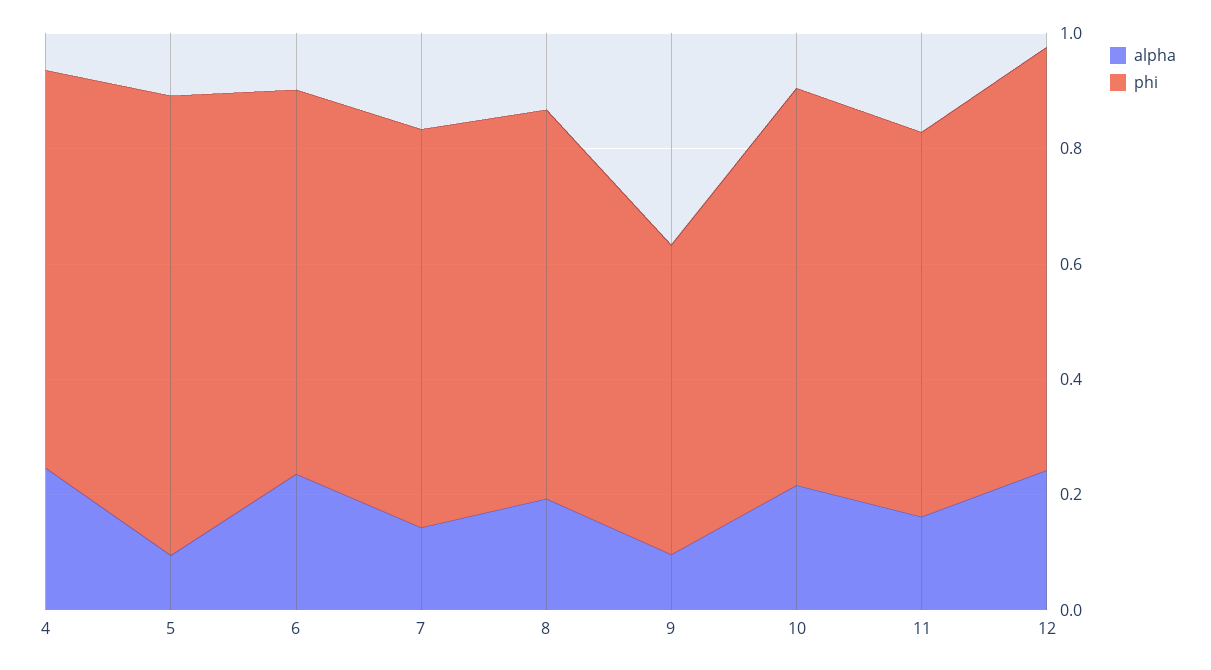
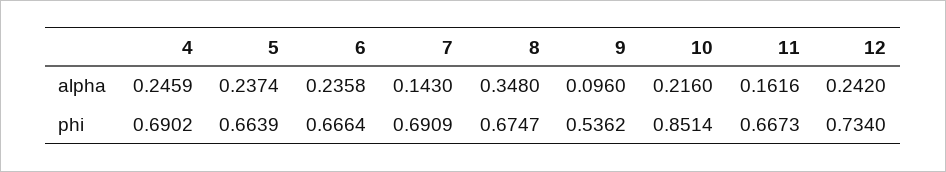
alpha, 5: 0.1 -> 0.2374
phi, 5: 0.8 -> 0.6639
alpha, 8: 0.2 -> 0.348
phi, 10: 0.7 -> 0.8514

